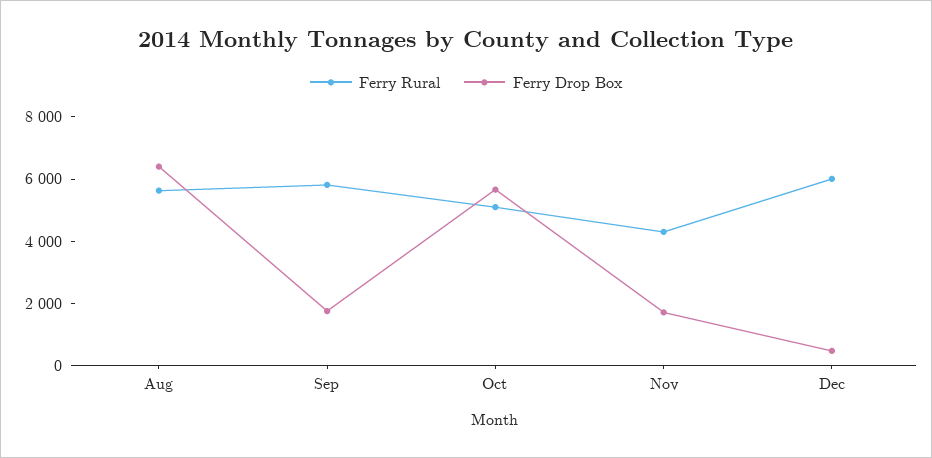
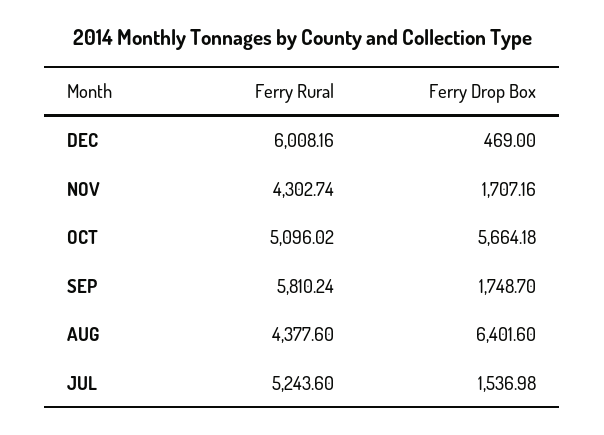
Ferry Rural, Aug: 5500 -> 4377.6
Ferry Rural, JUL: none -> 5243.6
Ferry Drop Box, JUL: none -> 1536.98

